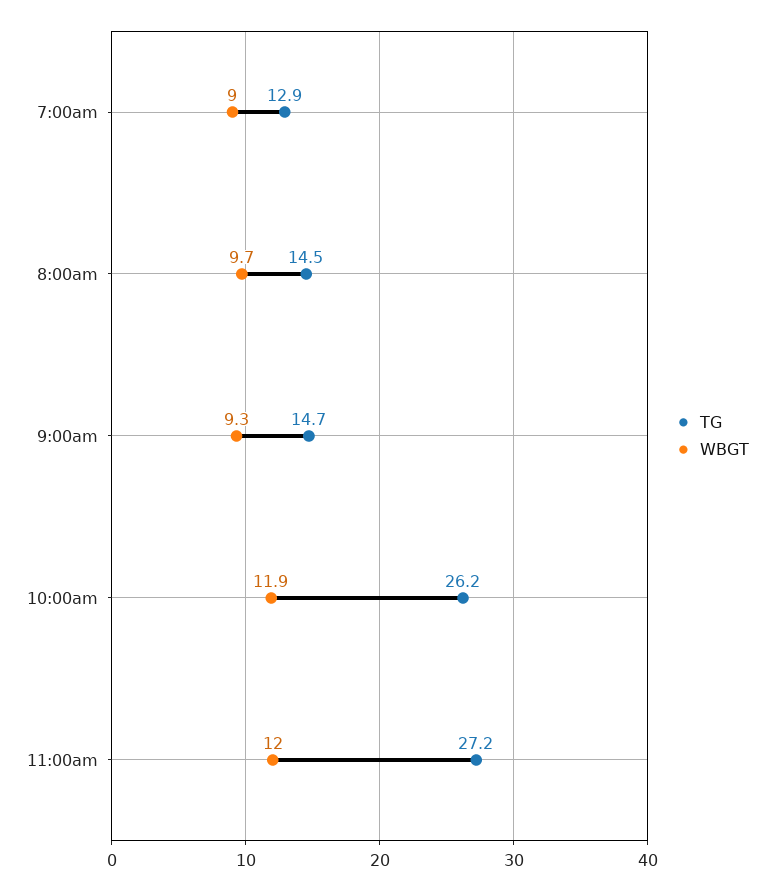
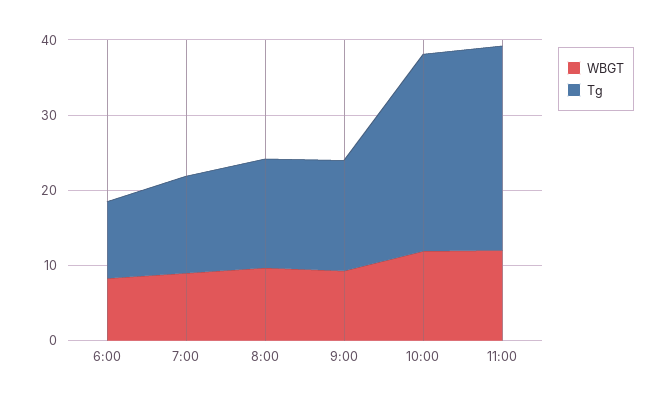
WBGT, 6:00: none -> 8
TG, 6:00: none -> 10

